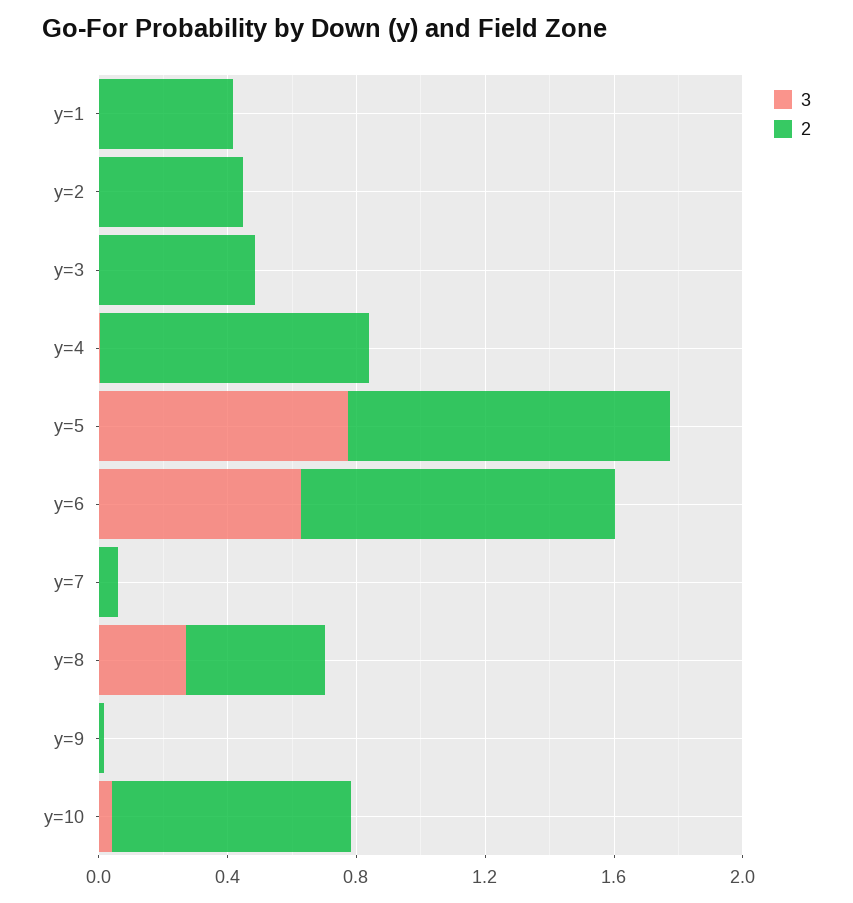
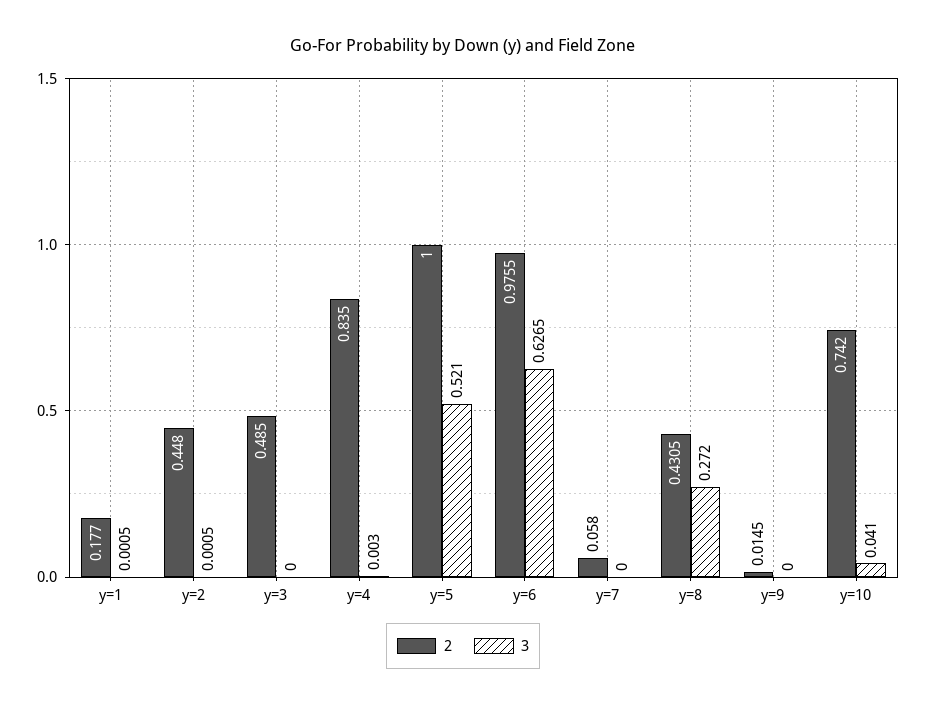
2, y=1: 0.4 -> 0.177
3, y=5: 0.8 -> 0.521

